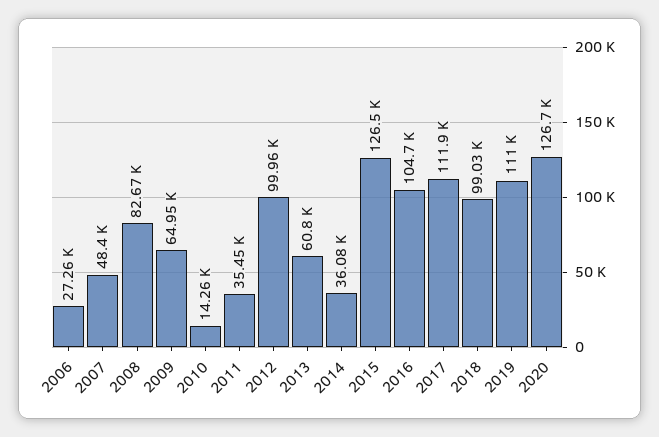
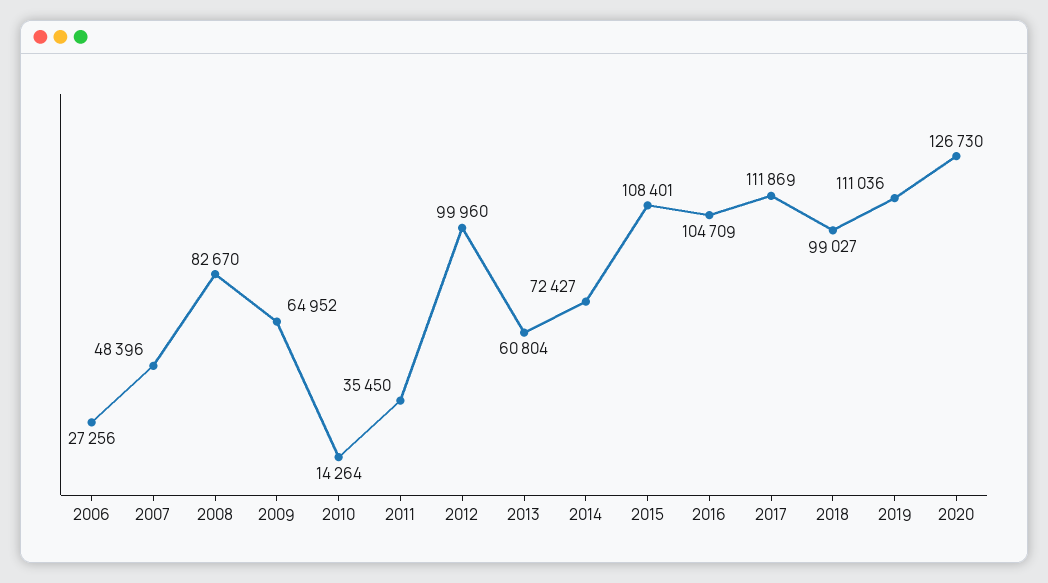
2014: 36080 -> 72427
2015: 126500 -> 108401

